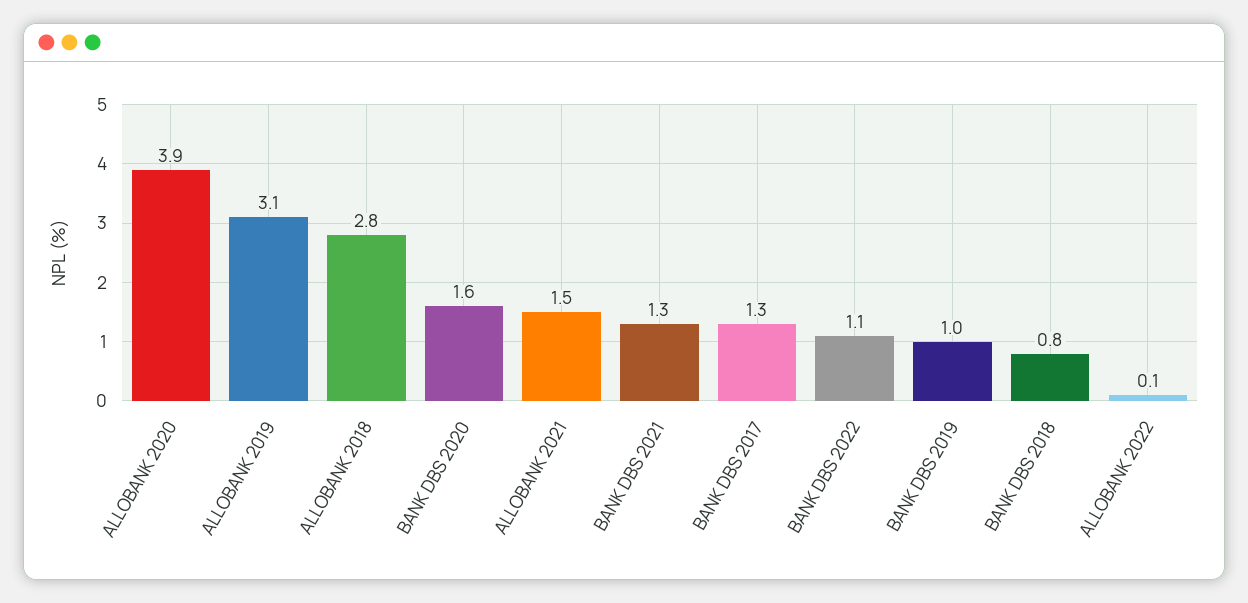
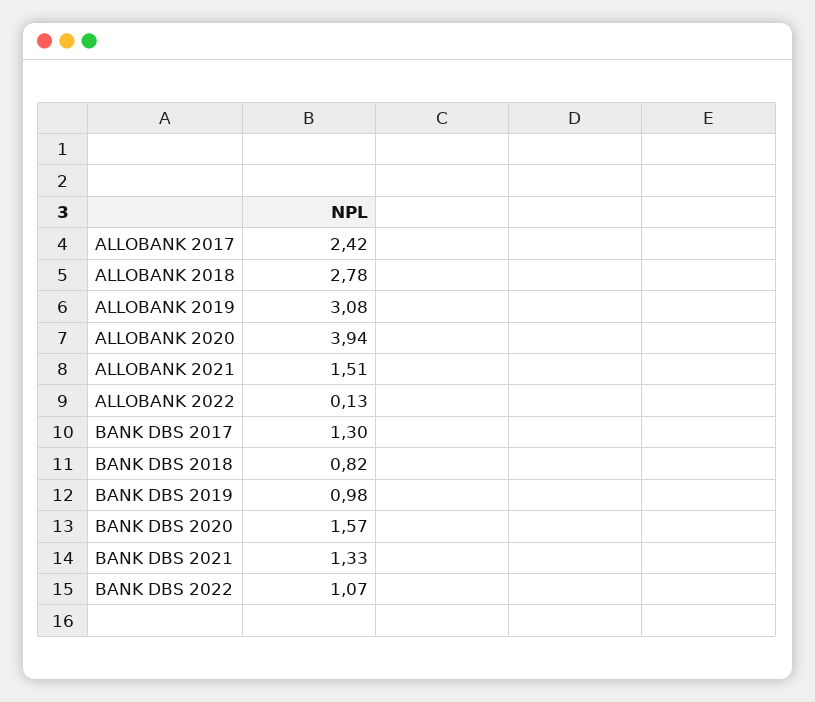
ALLOBANK 2017: none -> 2.42

